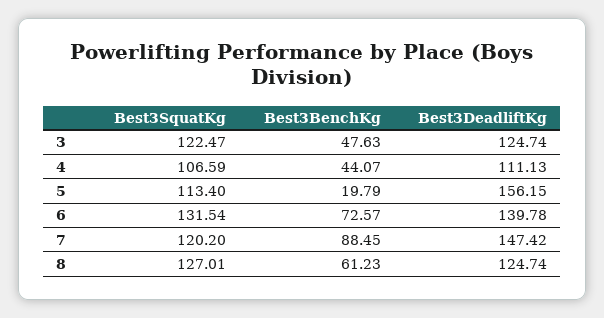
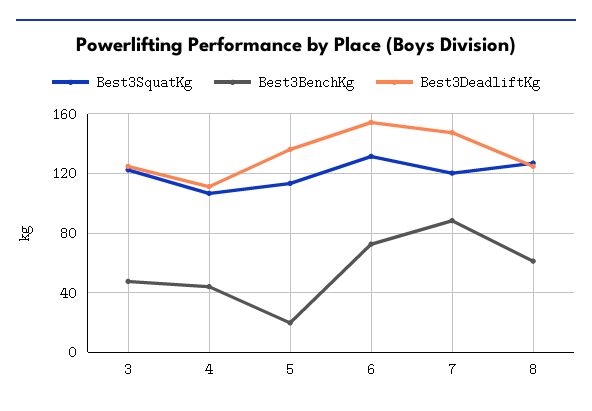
Best3DeadliftKg, 5: 156.15 -> 135
Best3DeadliftKg, 6: 139.78 -> 155

